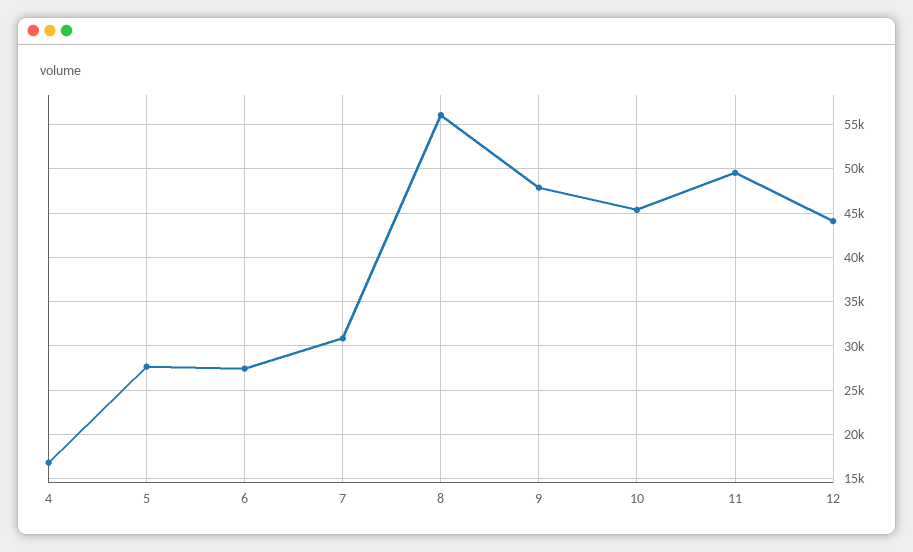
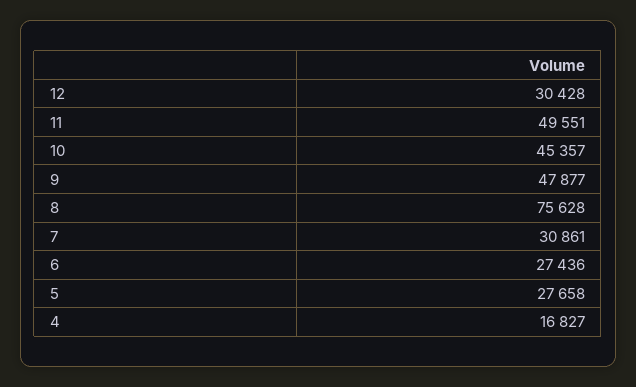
8: 56000 -> 75628
12: 44000 -> 30428

